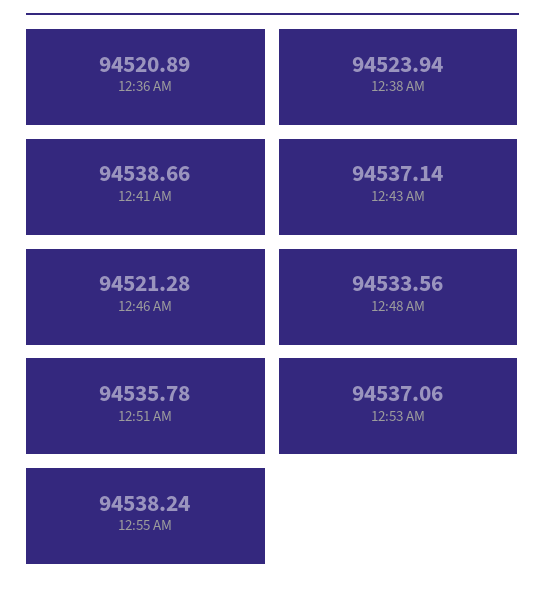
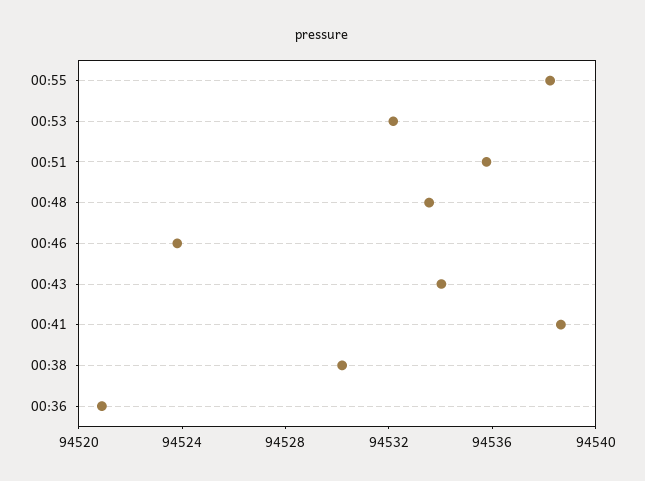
12:38 AM: 94523.94 -> 94530
12:43 AM: 94537.14 -> 94534
12:46 AM: 94521.28 -> 94524
12:53 AM: 94537.06 -> 94532

